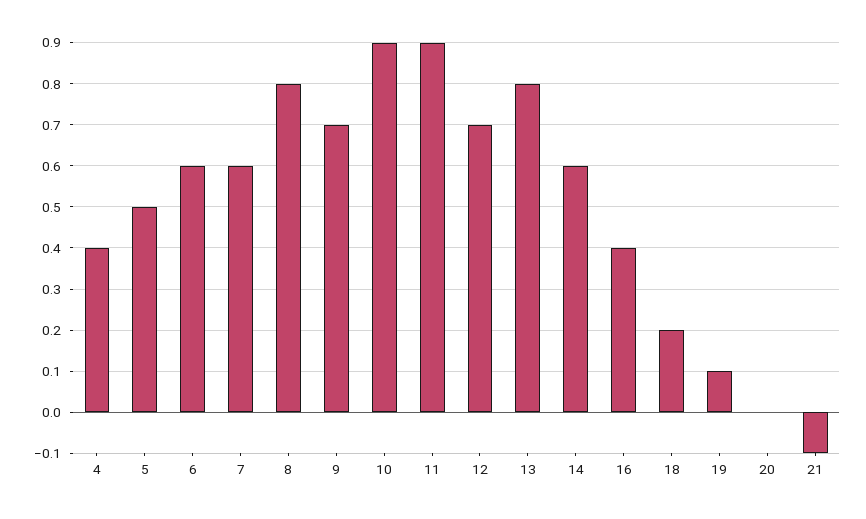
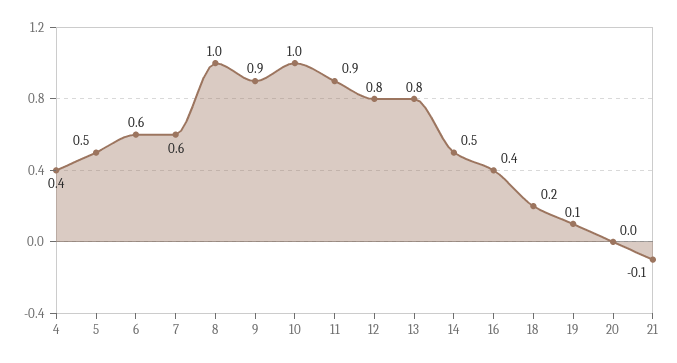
8: 0.8 -> 1
9: 0.7 -> 0.9
10: 0.9 -> 1
12: 0.7 -> 0.8
14: 0.6 -> 0.5

